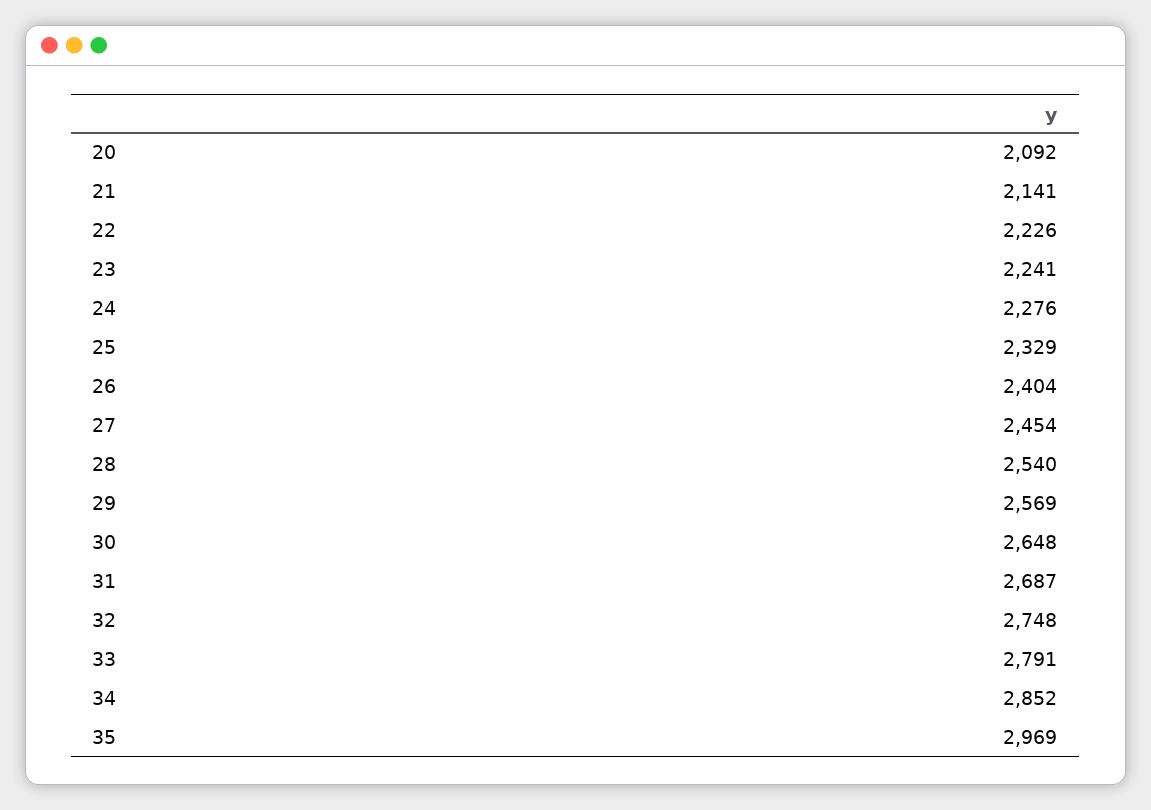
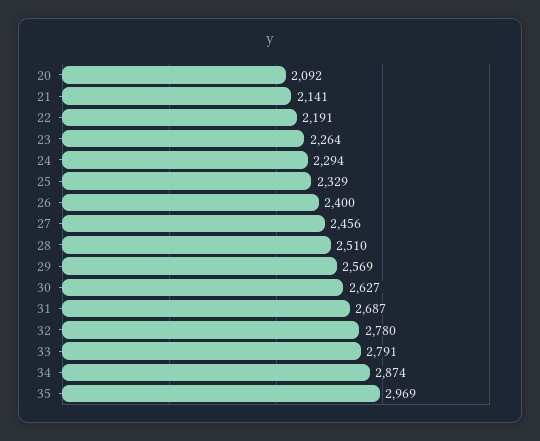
22: 2226 -> 2191
23: 2241 -> 2264
24: 2276 -> 2294
26: 2404 -> 2400
27: 2454 -> 2456
28: 2540 -> 2510
30: 2648 -> 2627
32: 2748 -> 2780
34: 2852 -> 2874

